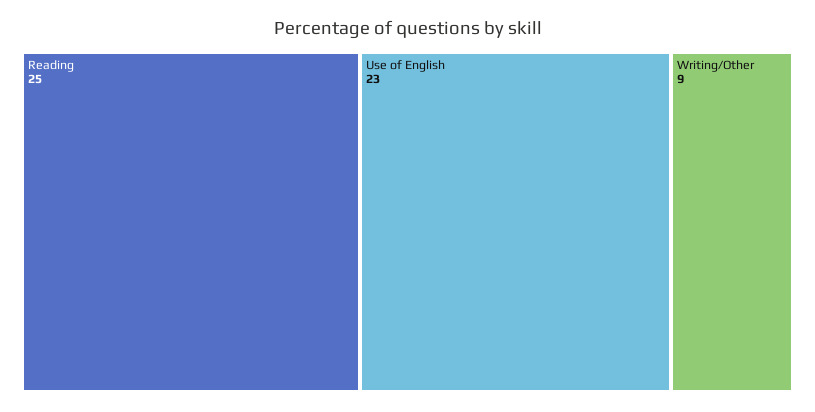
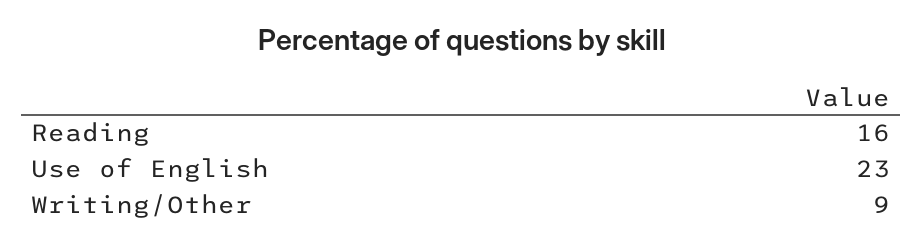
Reading: 25 -> 16

